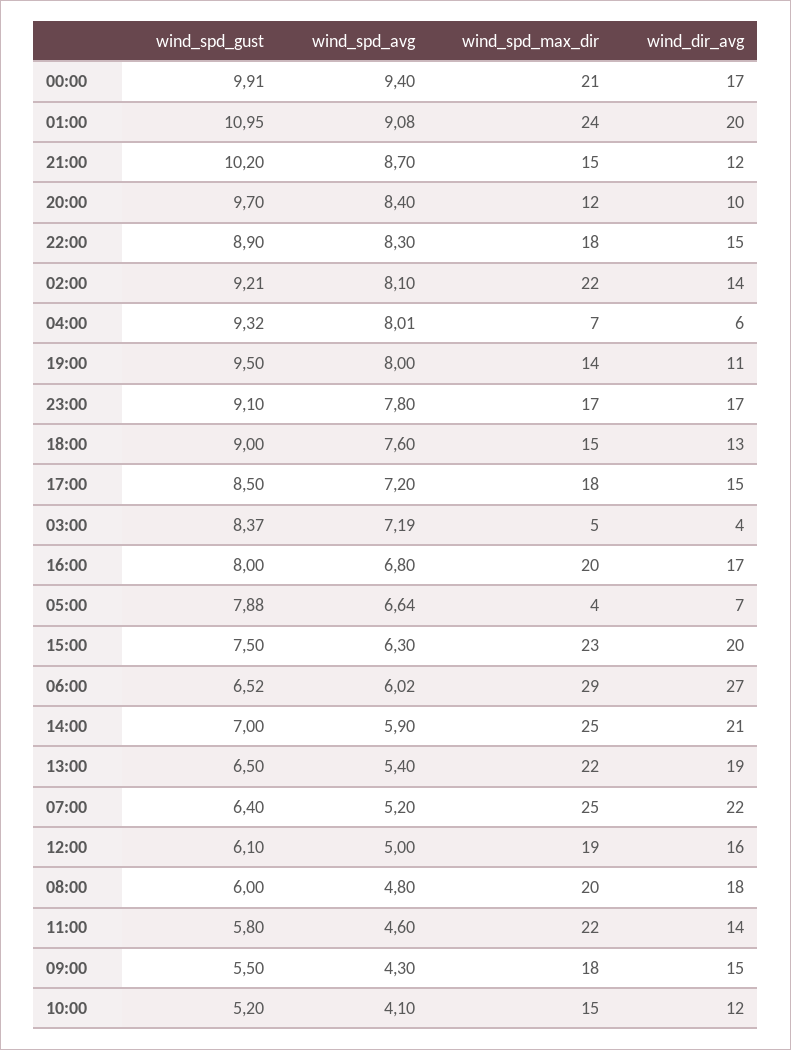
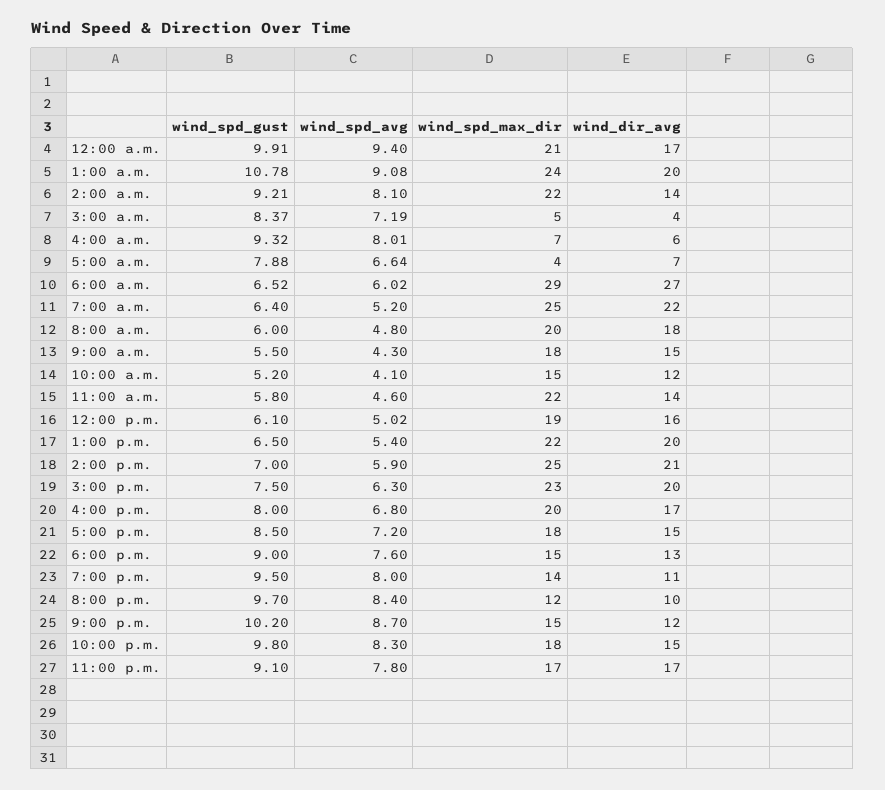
wind_spd_gust, 01:00: 10.95 -> 10.78
wind_spd_gust, 22:00: 8.9 -> 9.8
wind_dir_avg, 13:00: 19 -> 20
wind_spd_avg, 12:00: 5 -> 5.02

